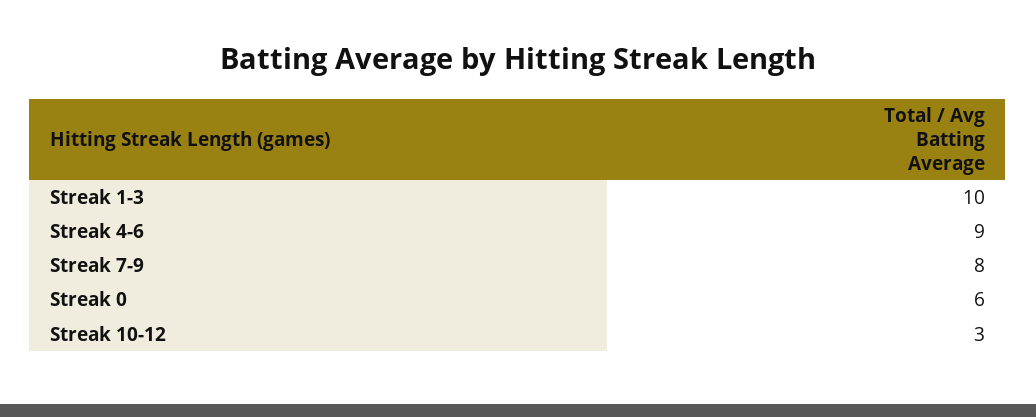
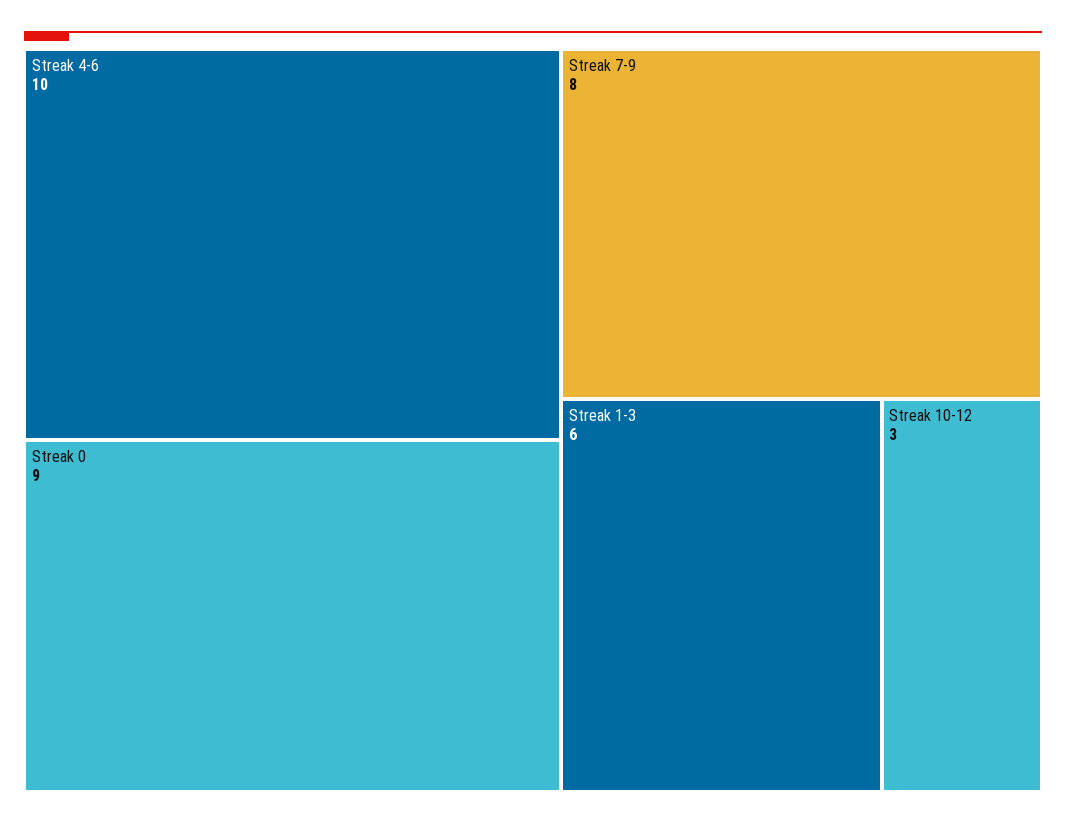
Streak 1-3: 10 -> 6
Streak 4-6: 9 -> 10
Streak 0: 6 -> 9

